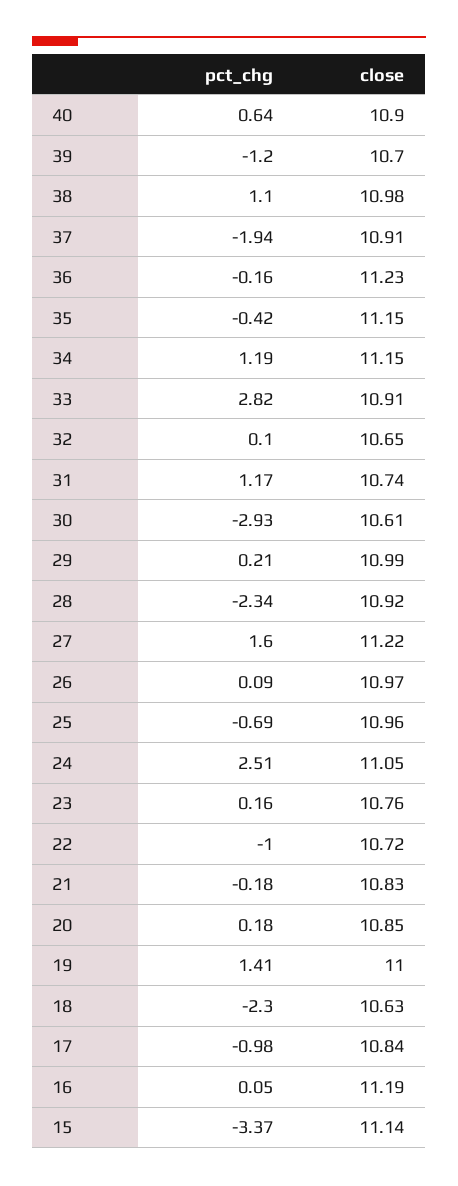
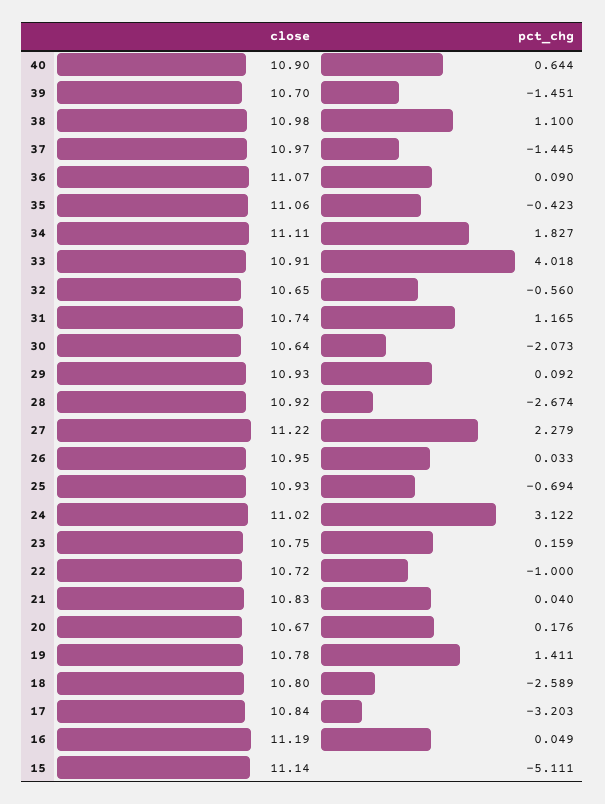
pct_chg, 39: -1.2 -> -1.451
pct_chg, 37: -1.94 -> -1.445
close, 37: 10.91 -> 10.97
pct_chg, 36: -0.16 -> 0.09
close, 36: 11.23 -> 11.07
close, 35: 11.15 -> 11.06
pct_chg, 34: 1.19 -> 1.827
close, 34: 11.15 -> 11.11
pct_chg, 33: 2.82 -> 4.018
pct_chg, 32: 0.1 -> -0.56
pct_chg, 30: -2.93 -> -2.073
close, 30: 10.61 -> 10.64
pct_chg, 29: 0.21 -> 0.092
close, 29: 10.99 -> 10.93
pct_chg, 28: -2.34 -> -2.674
pct_chg, 27: 1.6 -> 2.279
pct_chg, 26: 0.09 -> 0.033
close, 26: 10.97 -> 10.95
close, 25: 10.96 -> 10.93
pct_chg, 24: 2.51 -> 3.122
close, 24: 11.05 -> 11.02
close, 23: 10.76 -> 10.75
pct_chg, 21: -0.18 -> 0.04
close, 20: 10.85 -> 10.67
close, 19: 11 -> 10.78
pct_chg, 18: -2.3 -> -2.589
close, 18: 10.63 -> 10.8
pct_chg, 17: -0.98 -> -3.203
pct_chg, 15: -3.37 -> -5.111

